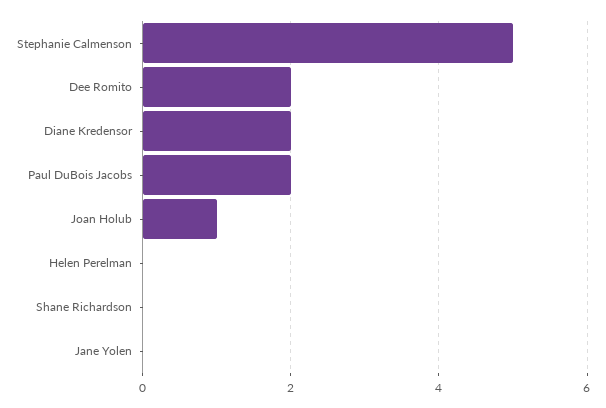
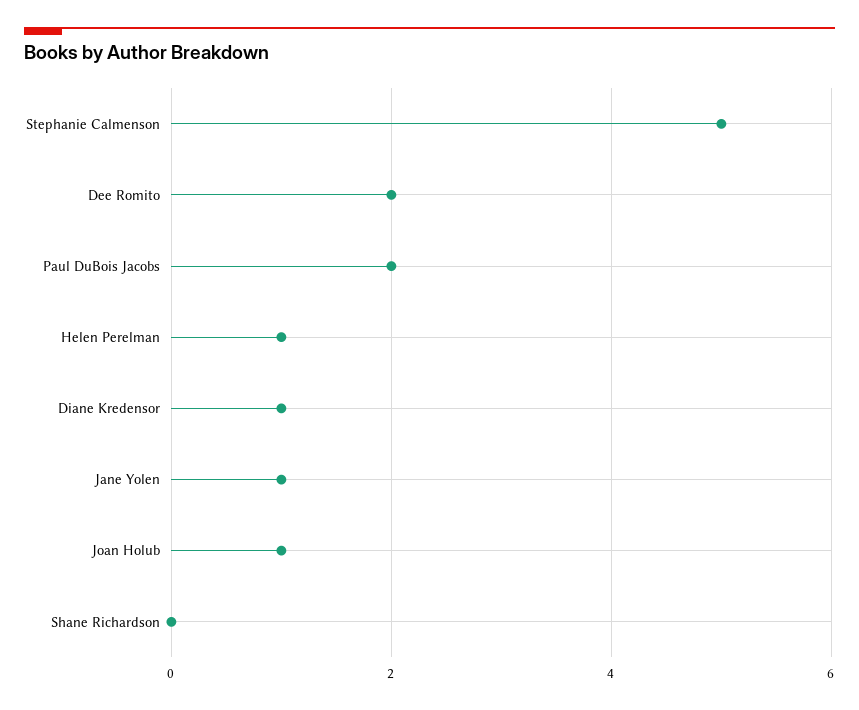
Diane Kredensor: 2 -> 1
Helen Perelman: 0 -> 1
Jane Yolen: 0 -> 1

